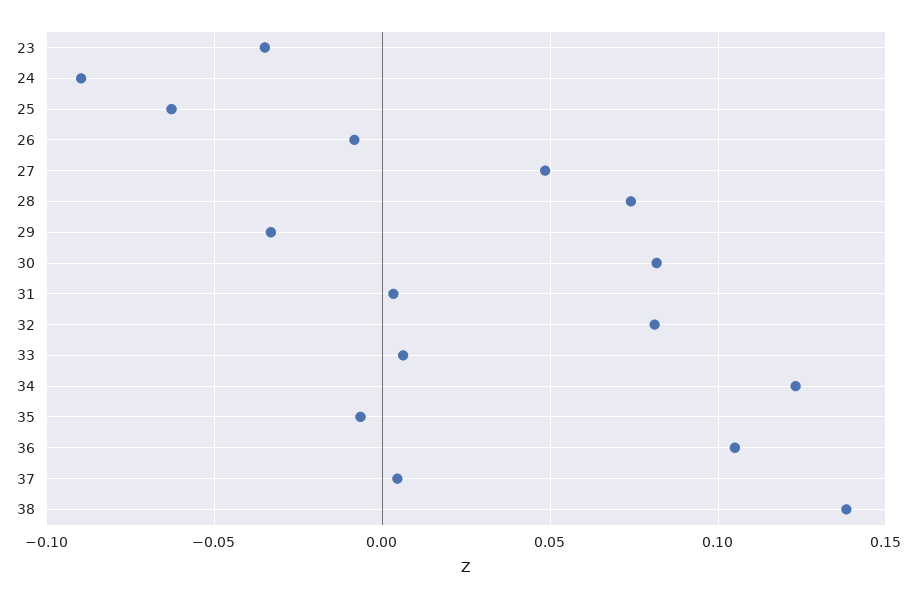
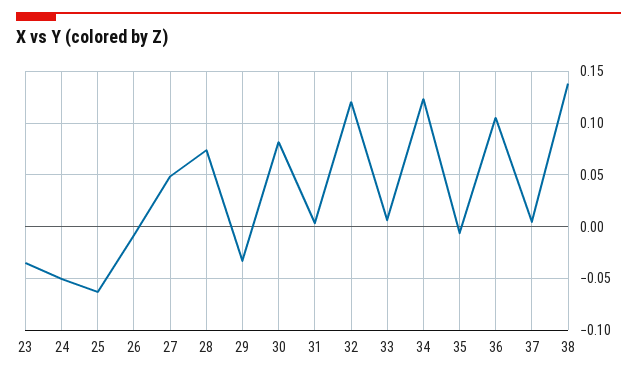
24: -0.09 -> -0.05
32: 0.08 -> 0.12

